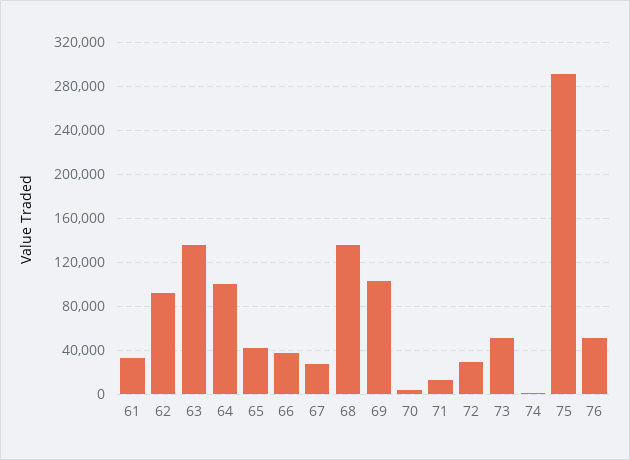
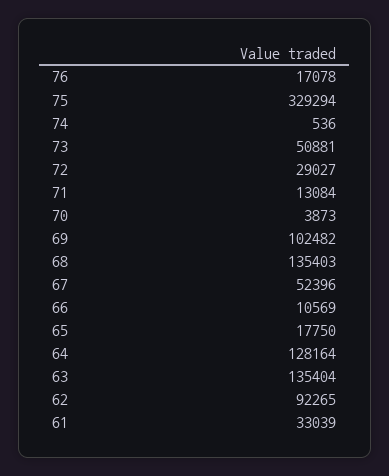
64: 100000 -> 128164
65: 40000 -> 17750
66: 40000 -> 10569
67: 30000 -> 52396
75: 290000 -> 329294
76: 50000 -> 17078

